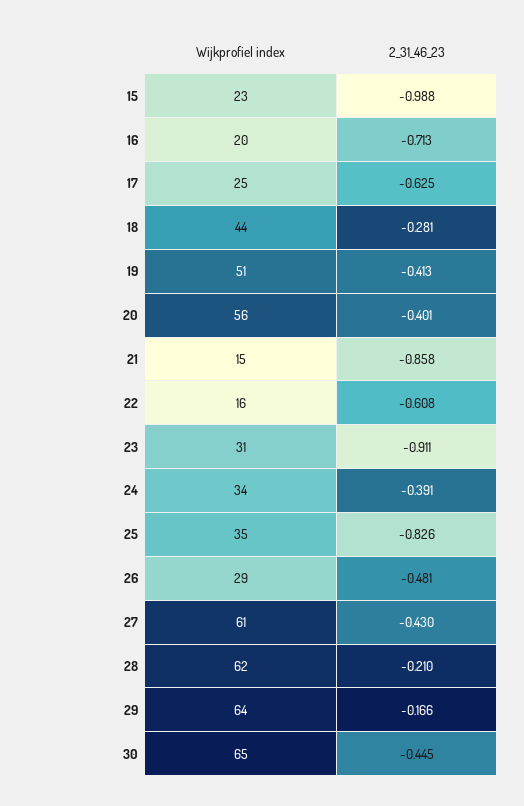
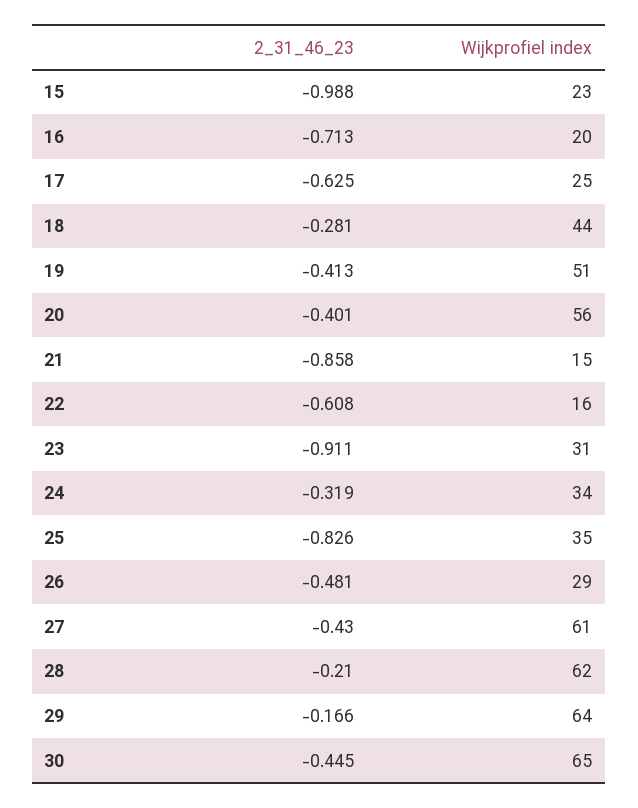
2_31_46_23, 24: -0.391 -> -0.319

